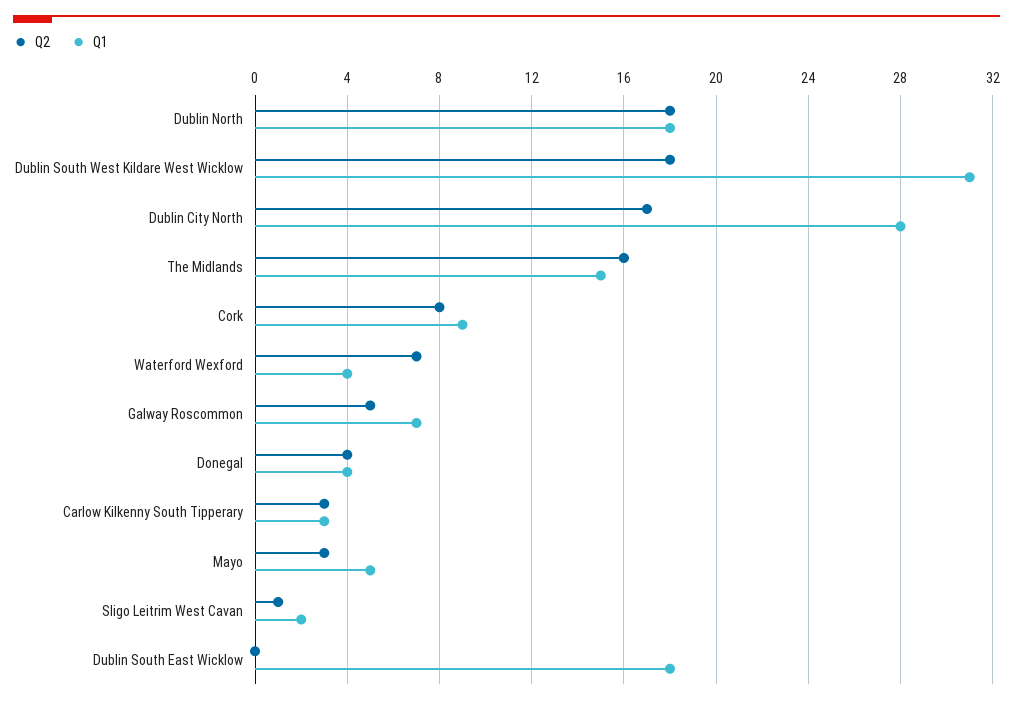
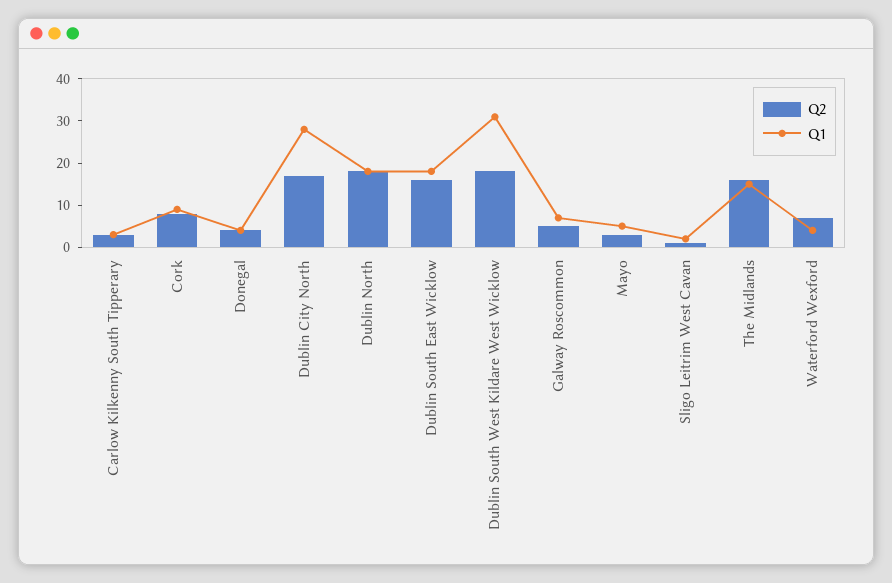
Q2, Dublin South East Wicklow: 0 -> 15

